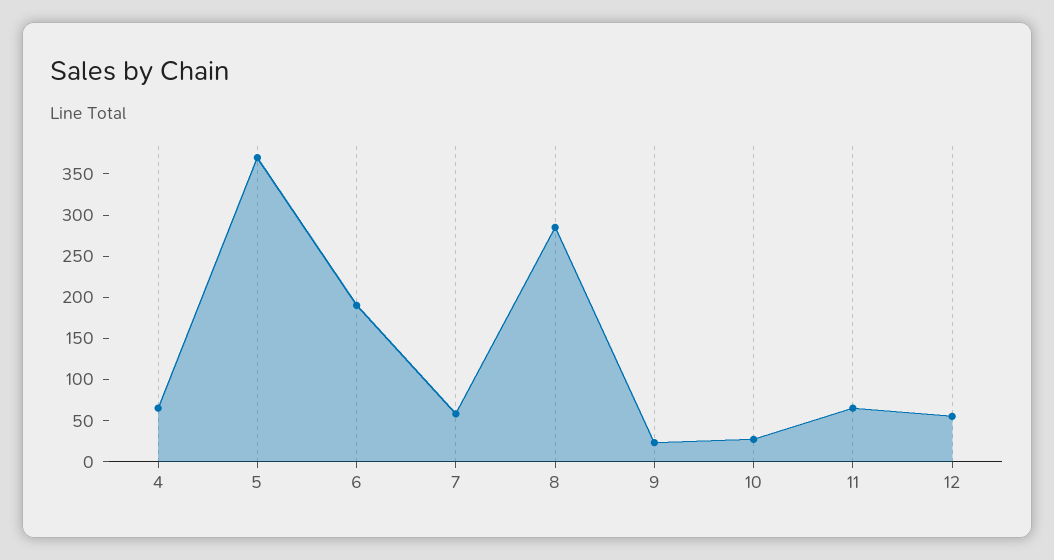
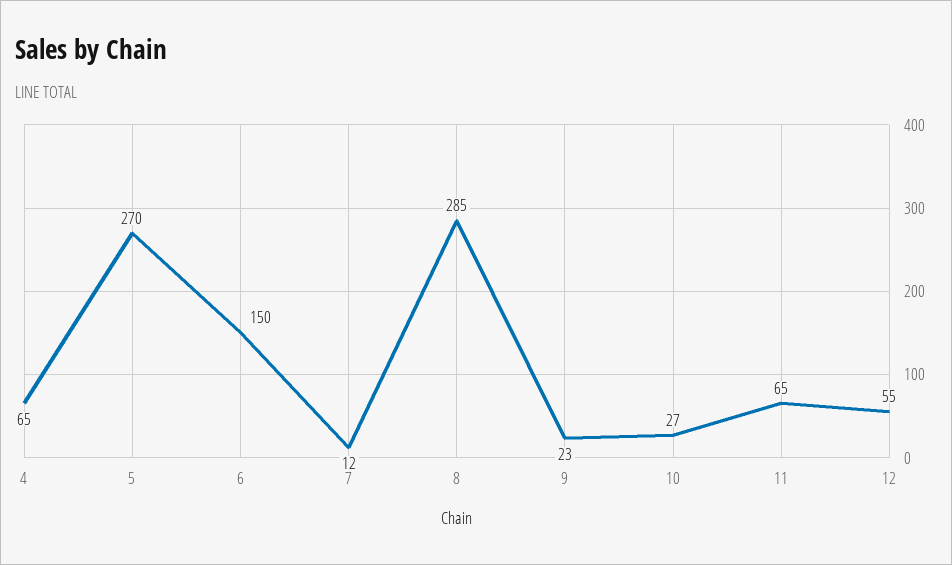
5: 370 -> 270
6: 190 -> 150
7: 60 -> 12

